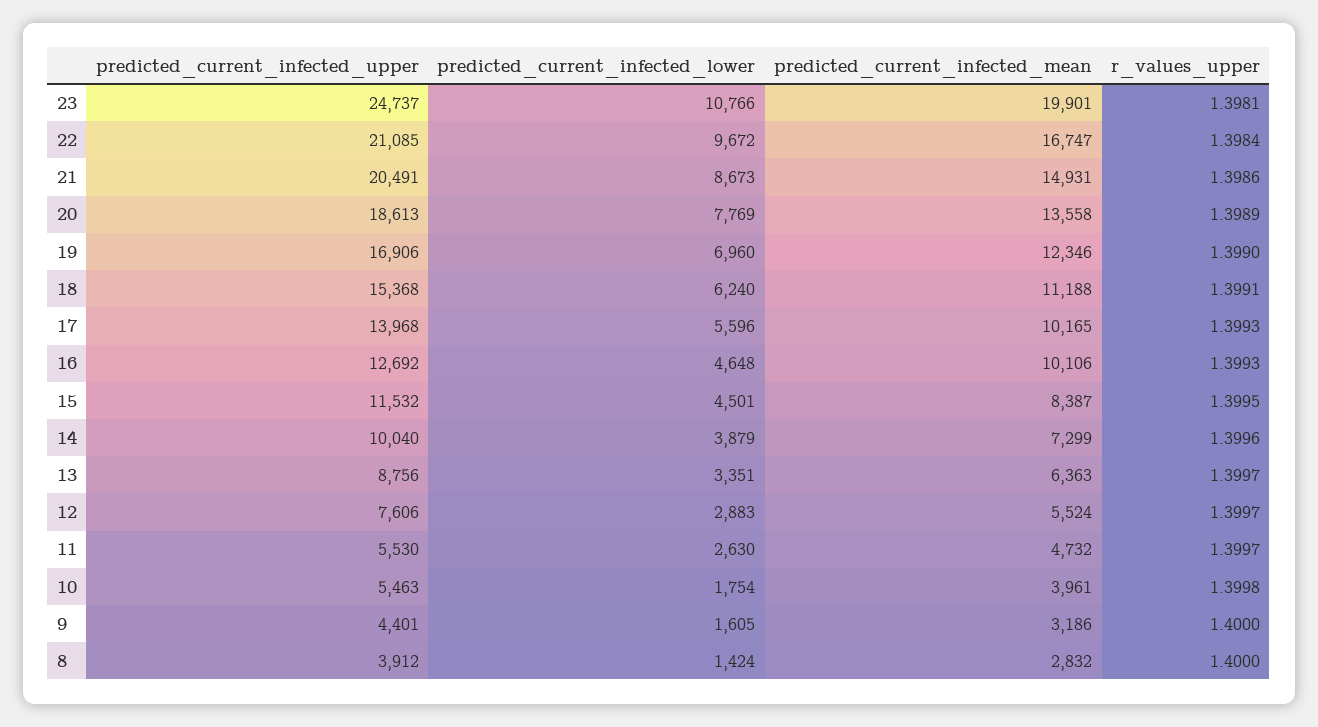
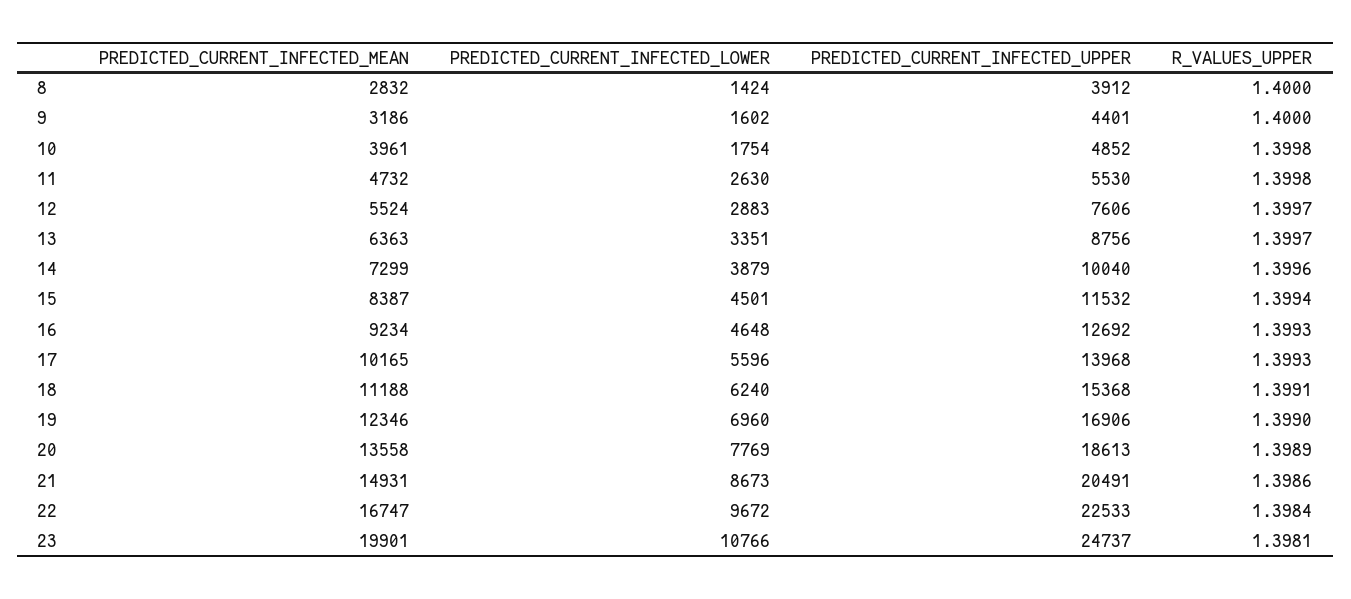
predicted_current_infected_upper, 22: 21085 -> 22533
predicted_current_infected_mean, 16: 10106 -> 9234
r_values_upper, 15: 1.3995 -> 1.3994
r_values_upper, 11: 1.3997 -> 1.3998
predicted_current_infected_upper, 10: 5463 -> 4852
predicted_current_infected_lower, 9: 1605 -> 1602

